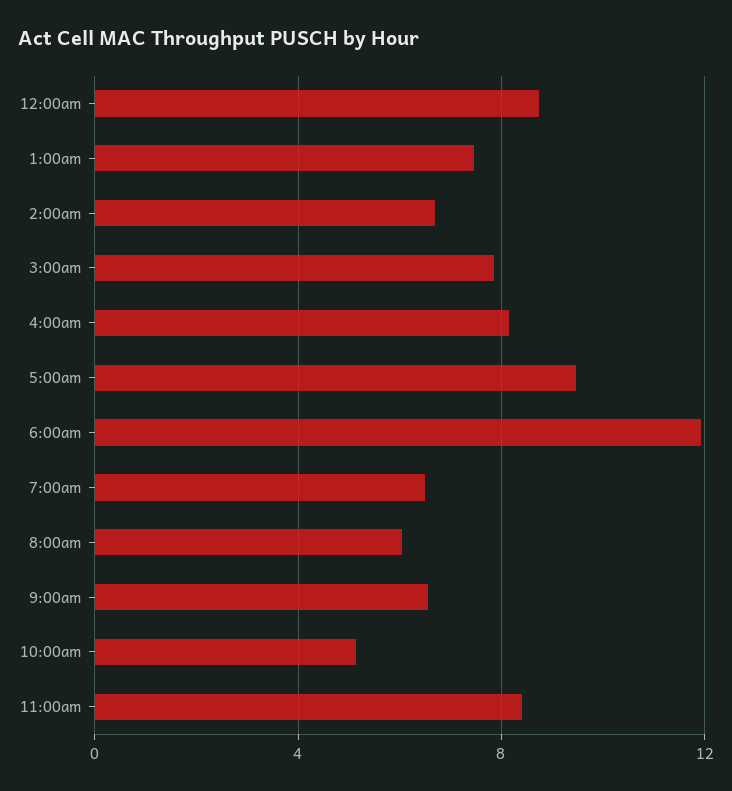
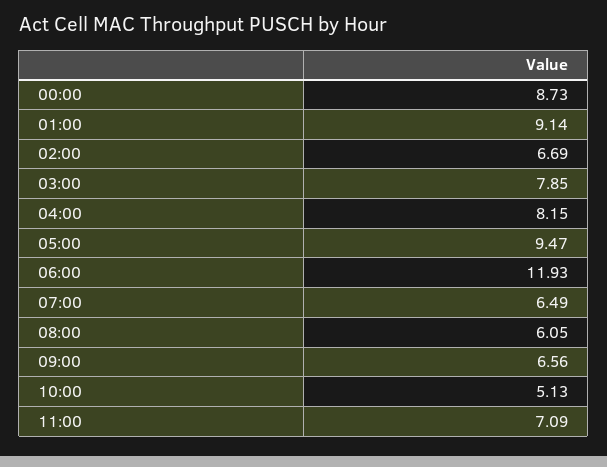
1:00am: 7.5 -> 9.14
11:00am: 8.5 -> 7.09

